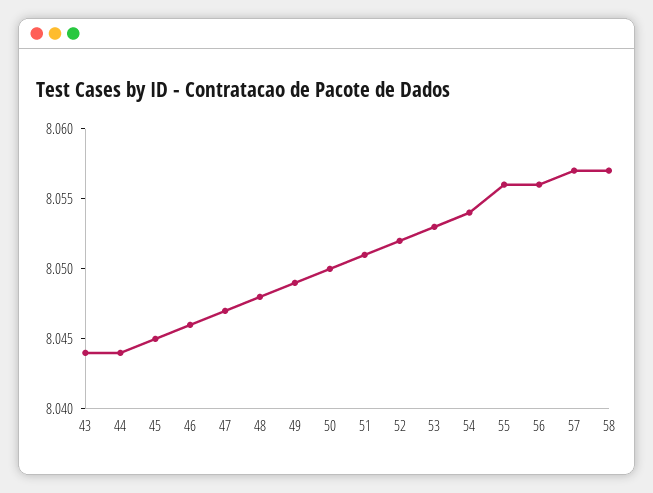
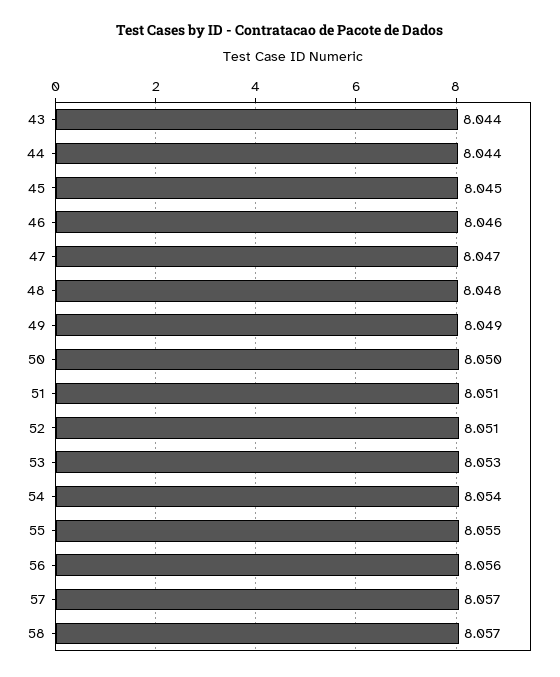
52: 8.052 -> 8.051
55: 8.056 -> 8.055

